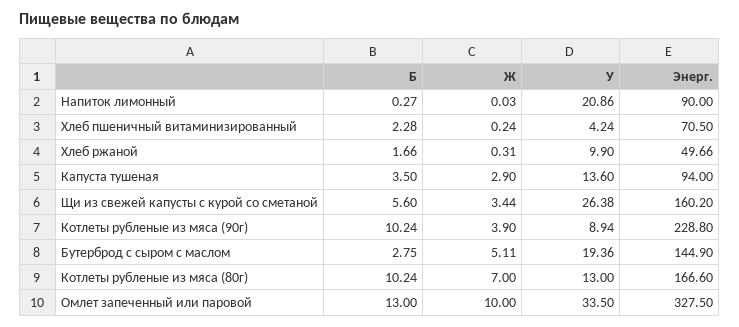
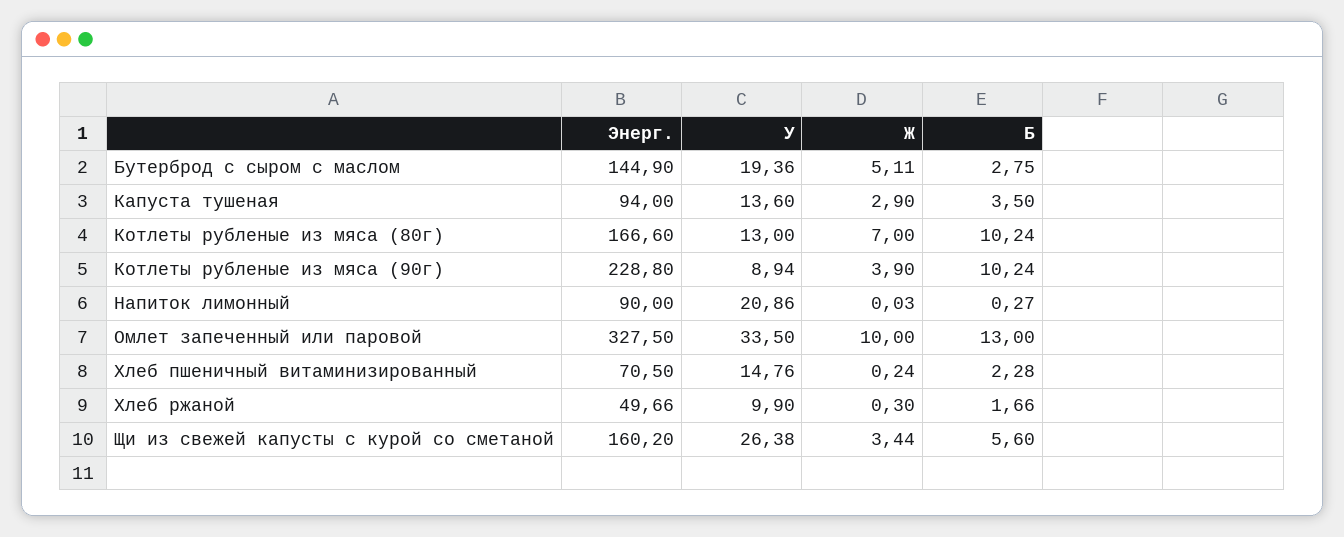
У, Хлеб пшеничный витаминизированный: 4.24 -> 14.76
Ж, Хлеб ржаной: 0.31 -> 0.3

